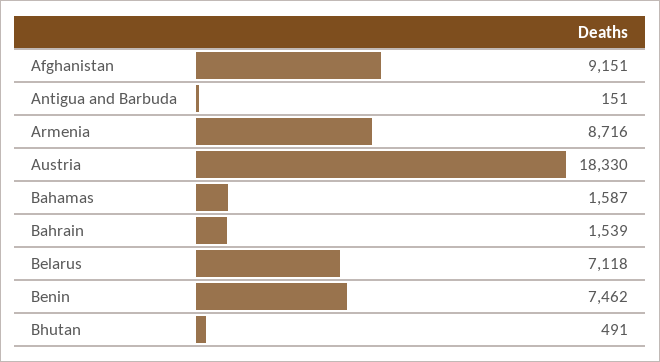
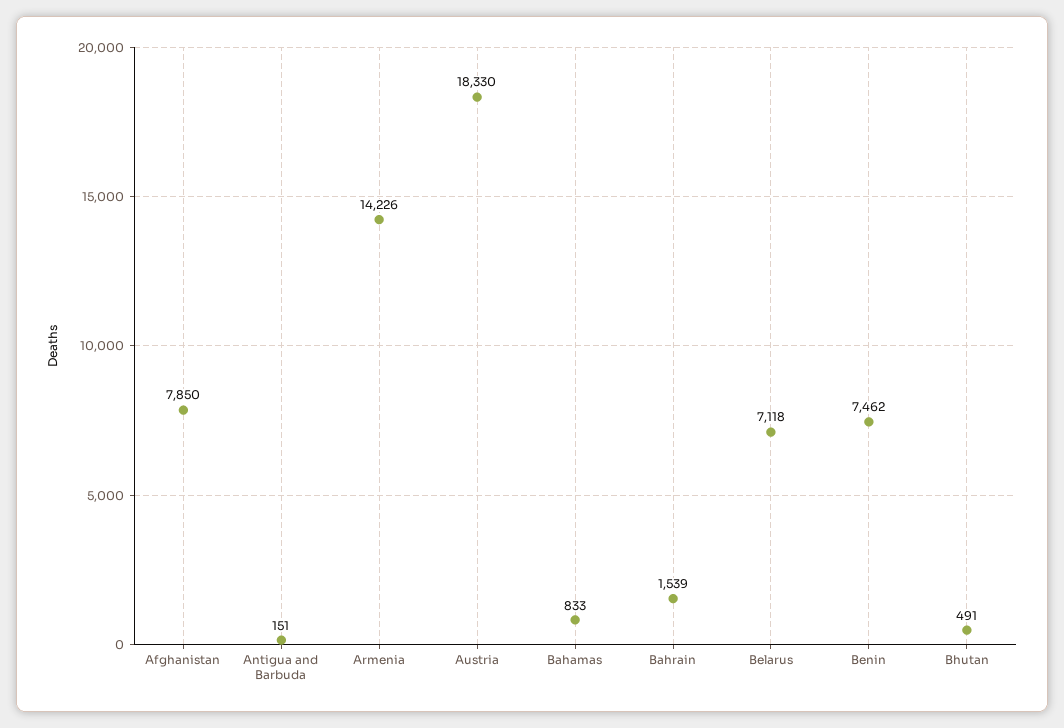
Afghanistan: 9151 -> 7850
Armenia: 8716 -> 14226
Bahamas: 1587 -> 833

